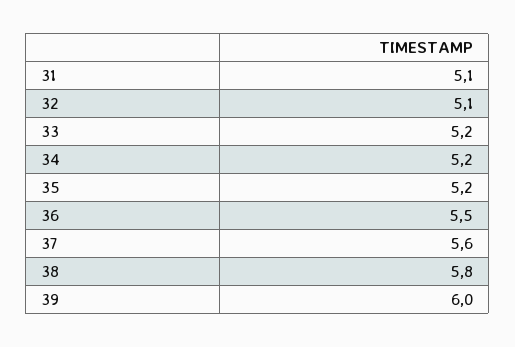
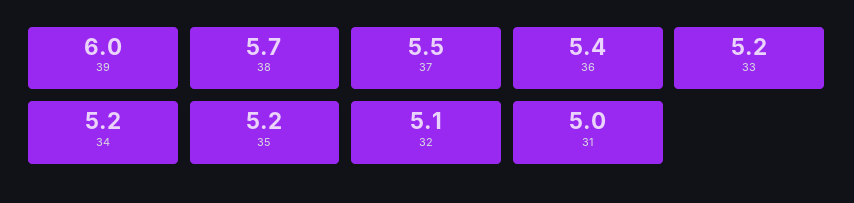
31: 5.1 -> 5
36: 5.5 -> 5.4
37: 5.6 -> 5.5
38: 5.8 -> 5.7

